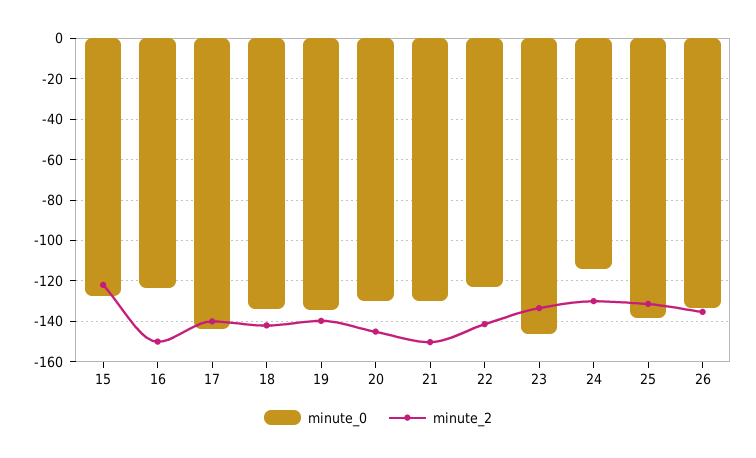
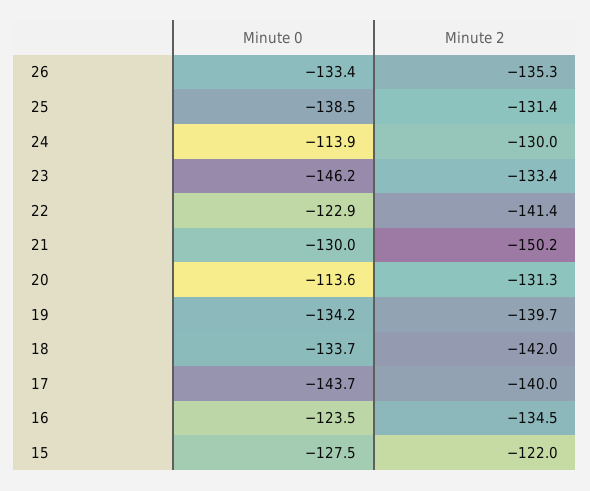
minute_2, 16: -150 -> -134.5
minute_0, 20: -130 -> -113.6
minute_2, 20: -145 -> -131.3

